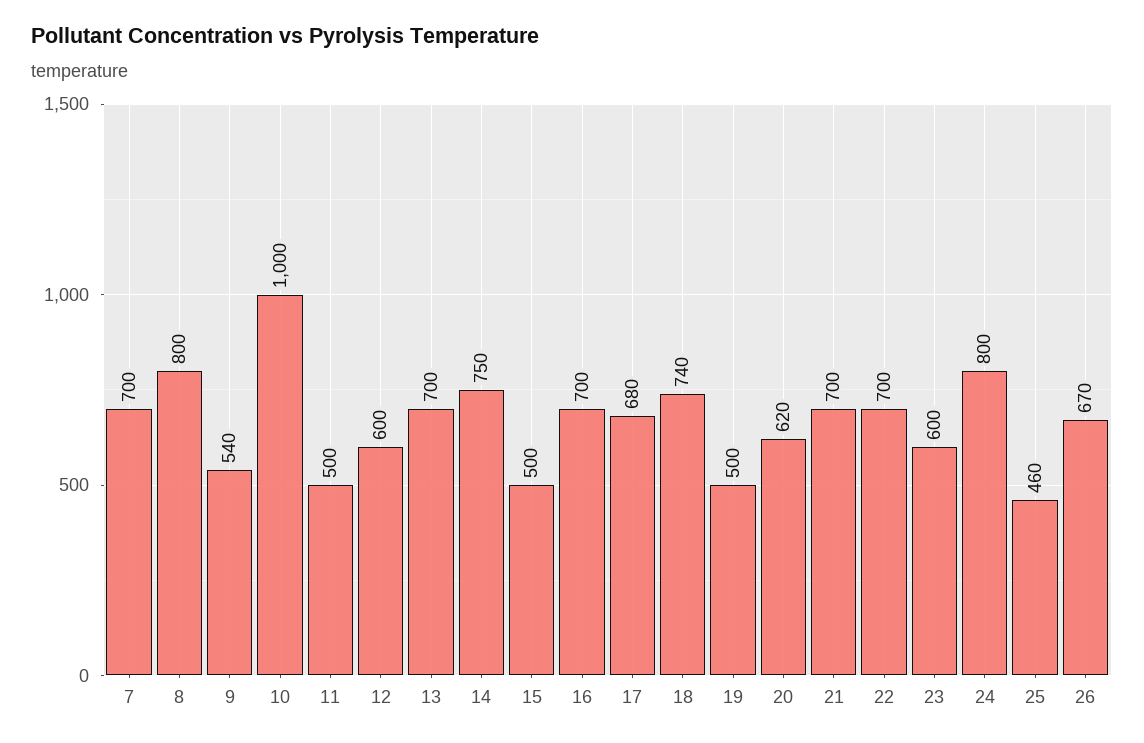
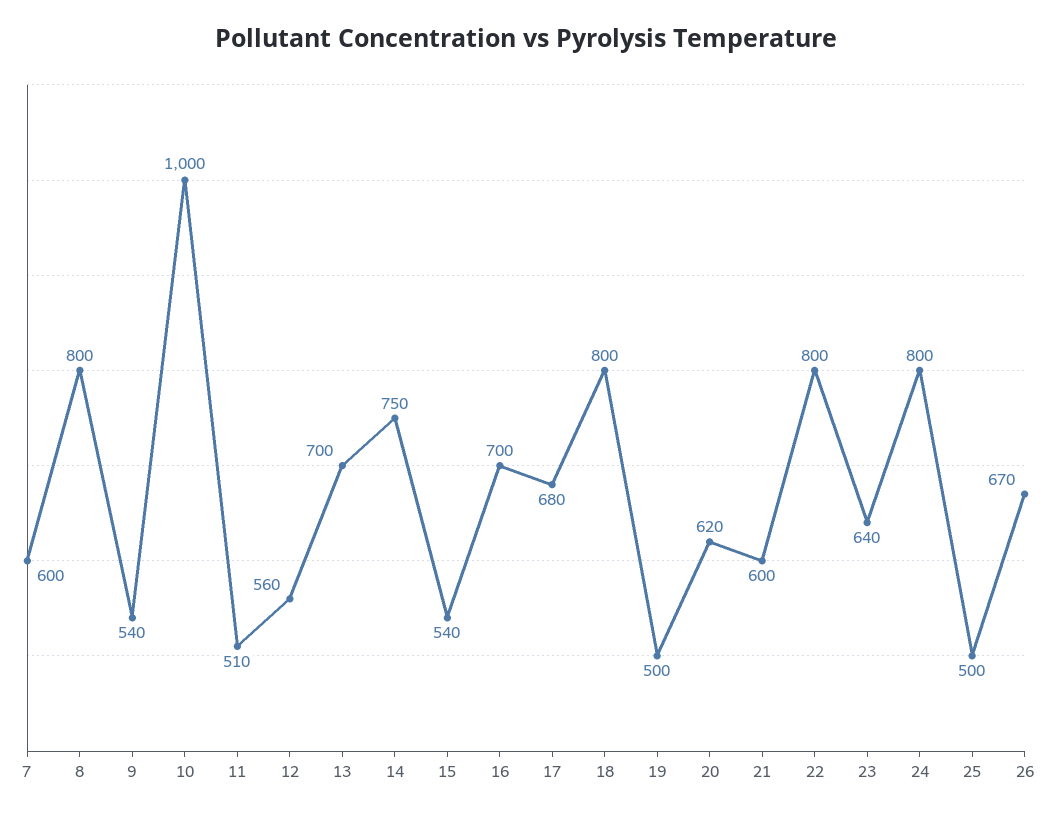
7: 700 -> 600
11: 500 -> 510
12: 600 -> 560
15: 500 -> 540
18: 740 -> 800
21: 700 -> 600
22: 700 -> 800
23: 600 -> 640
25: 460 -> 500

